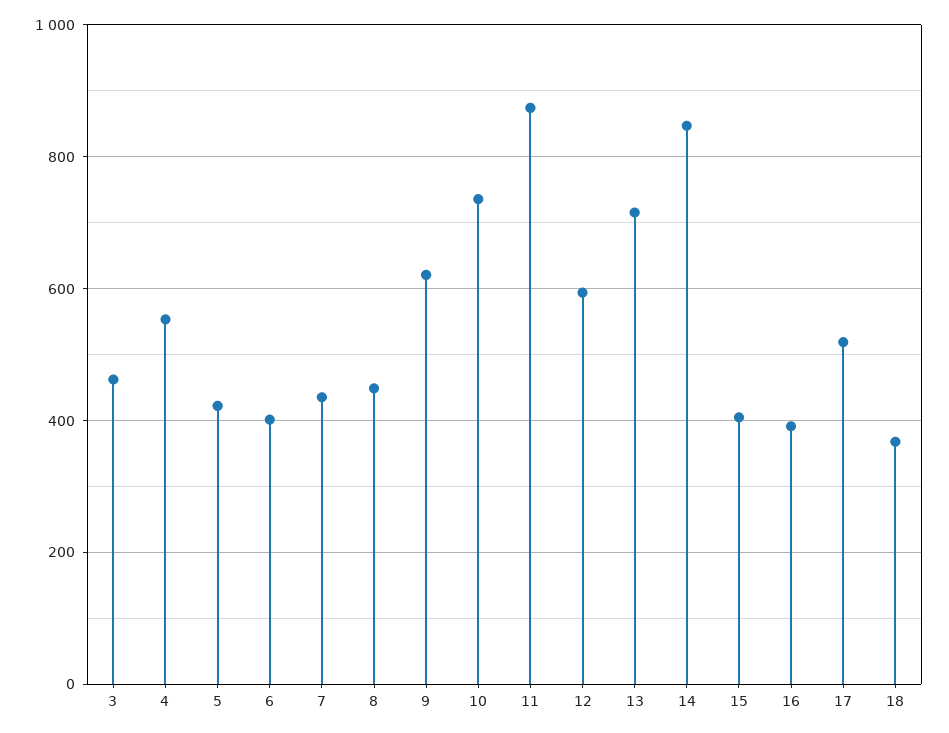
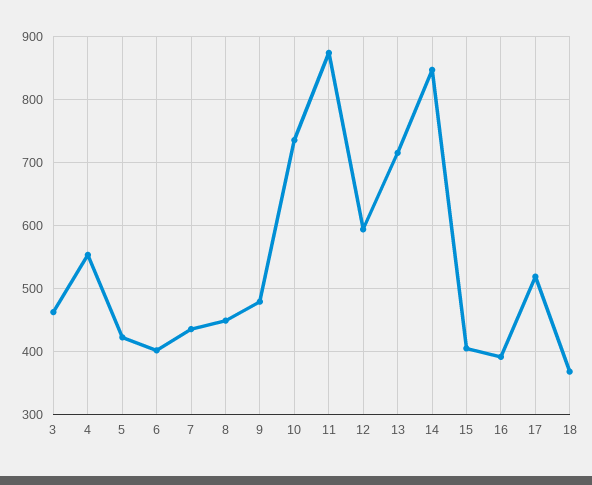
9: 620 -> 480

